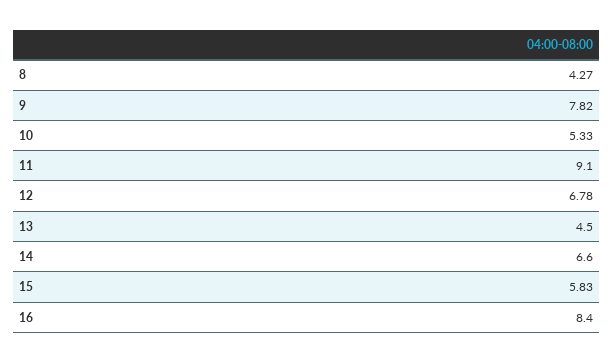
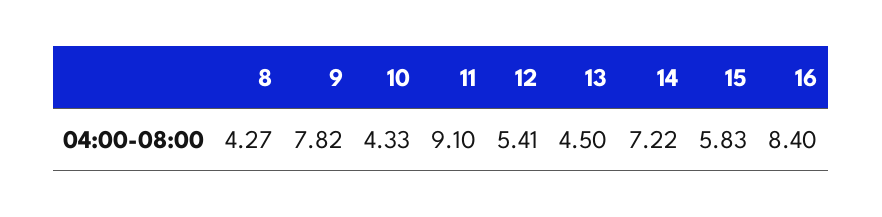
10: 5.33 -> 4.33
12: 6.78 -> 5.41
14: 6.6 -> 7.22

